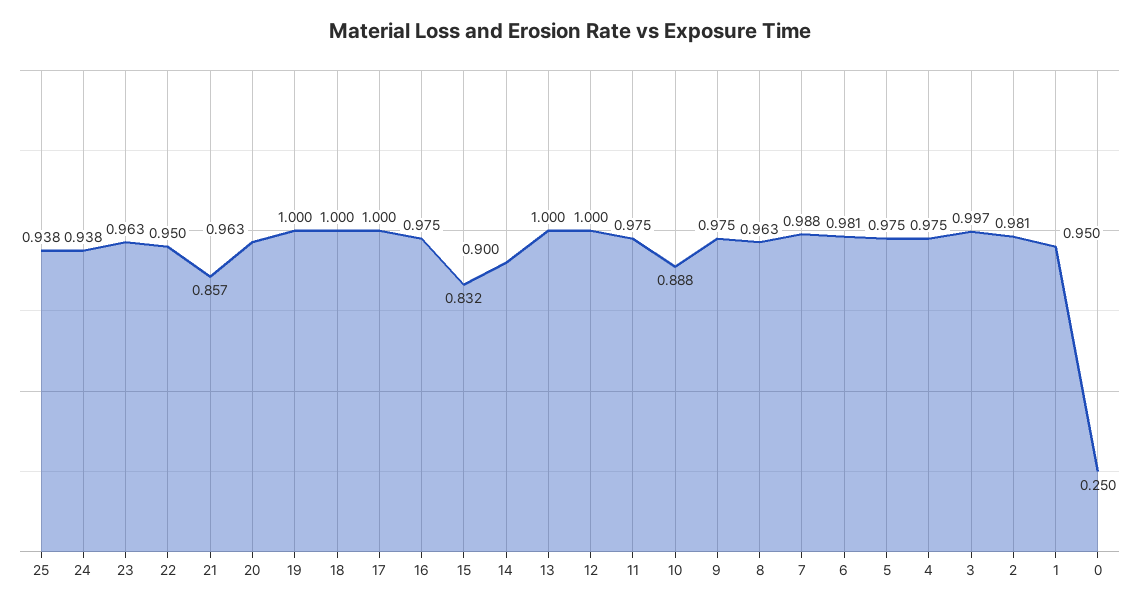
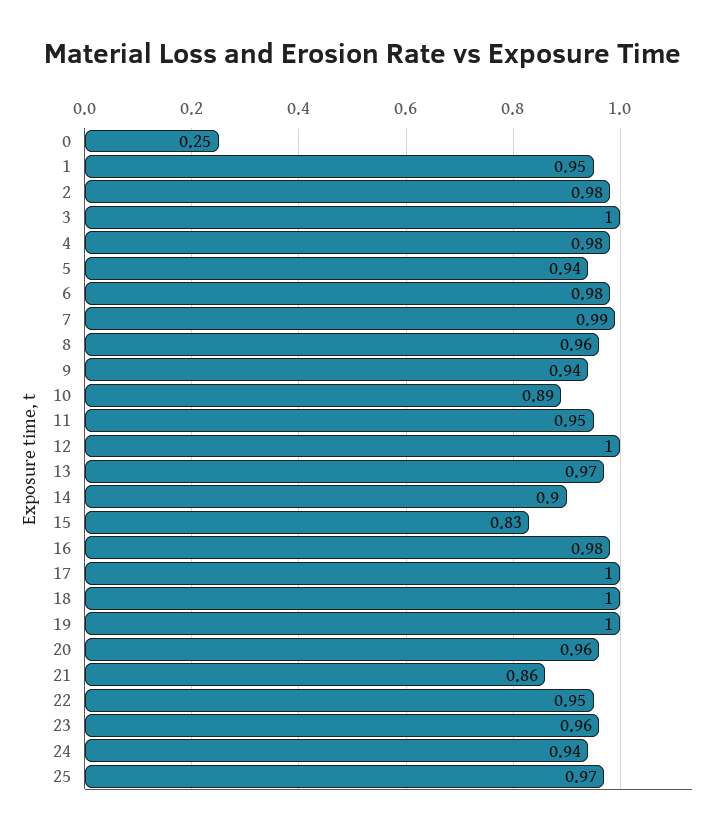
25: 0.938 -> 0.97
13: 1 -> 0.97
11: 0.975 -> 0.95
9: 0.975 -> 0.94
5: 0.975 -> 0.94

